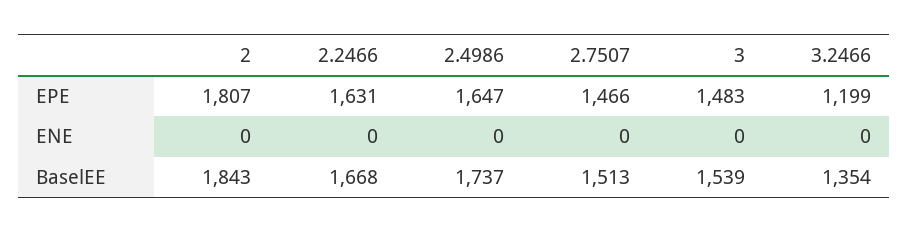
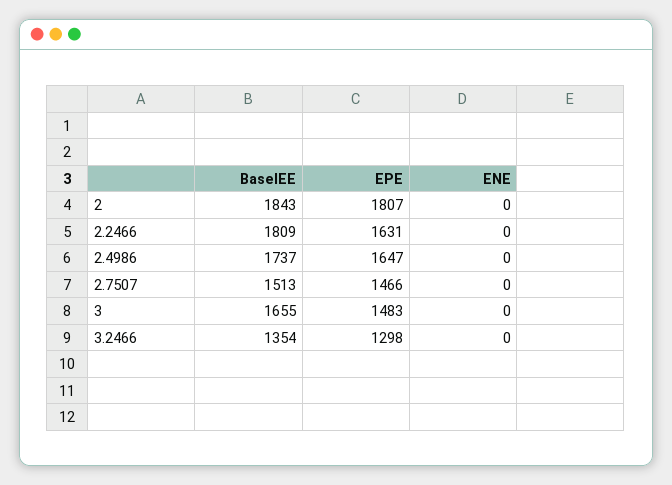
3.2466, EPE: 1199 -> 1298
2.2466, BaselEE: 1668 -> 1809
3, BaselEE: 1539 -> 1655

